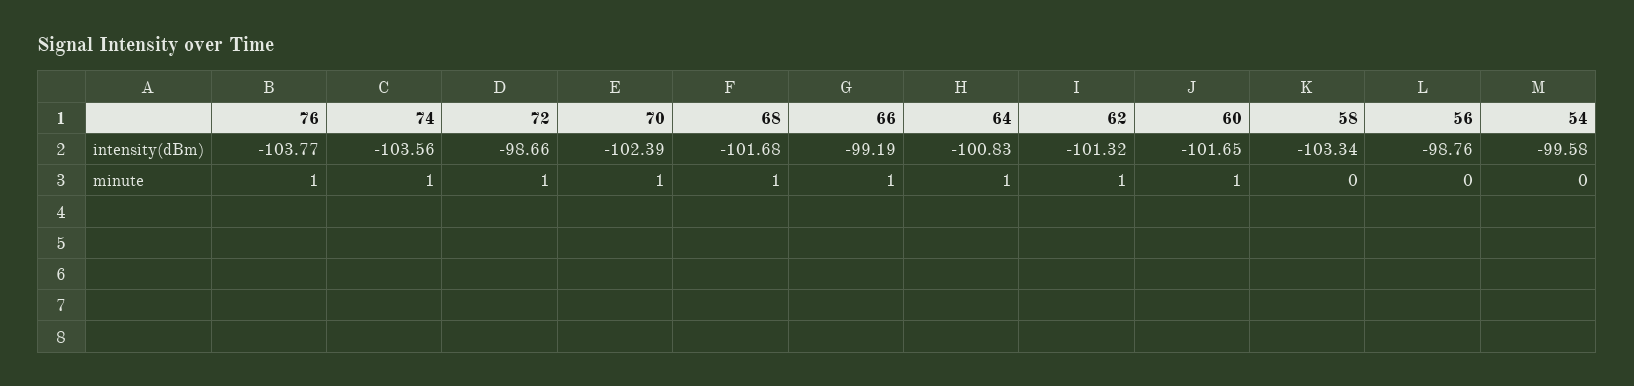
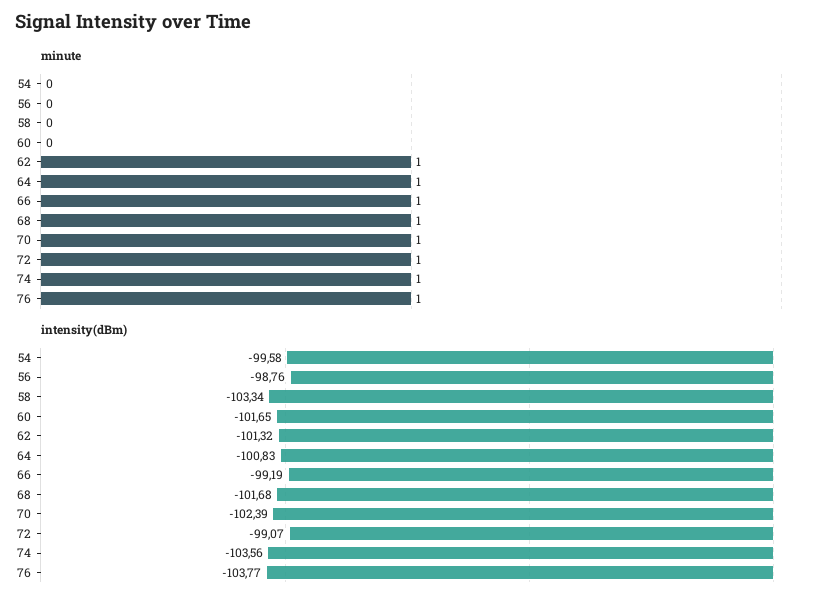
intensity(dBm), 72: -98.66 -> -99.07
minute, 60: 1 -> 0

